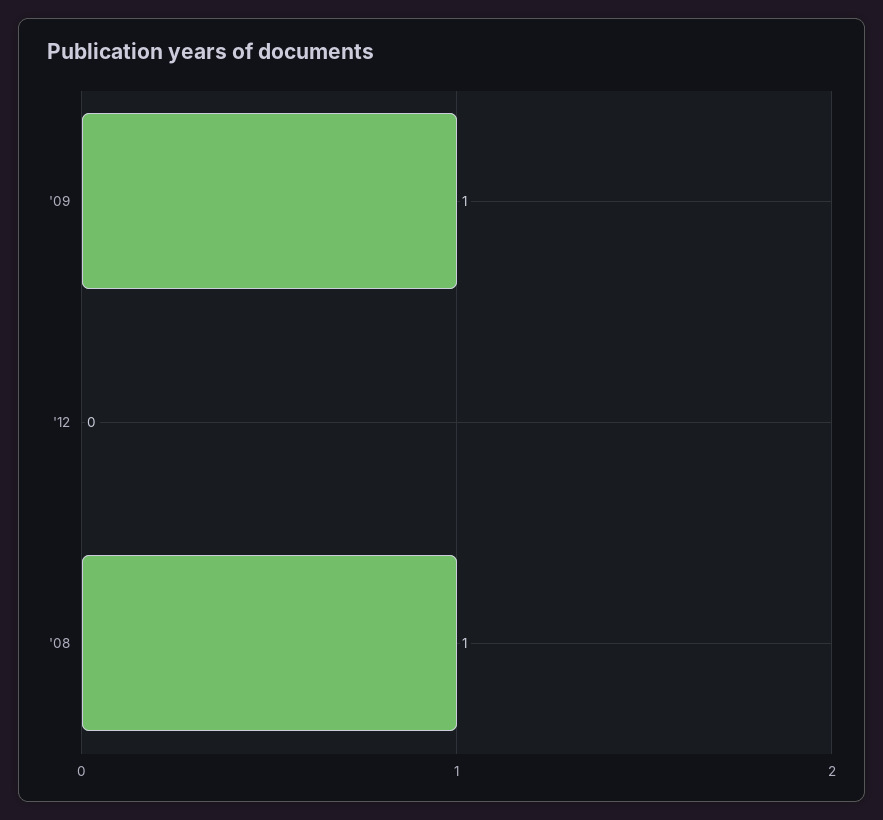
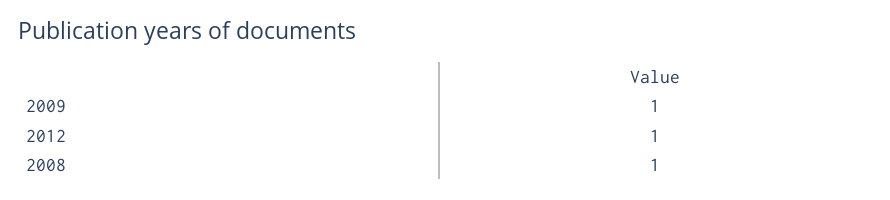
'12: 0 -> 1

